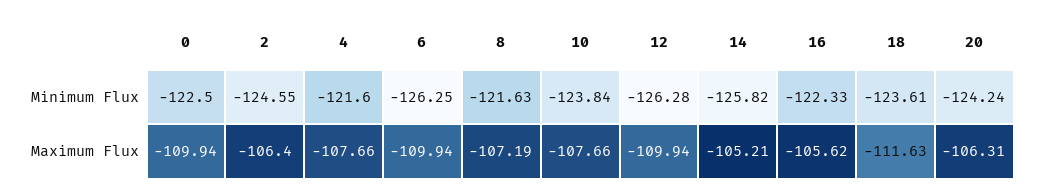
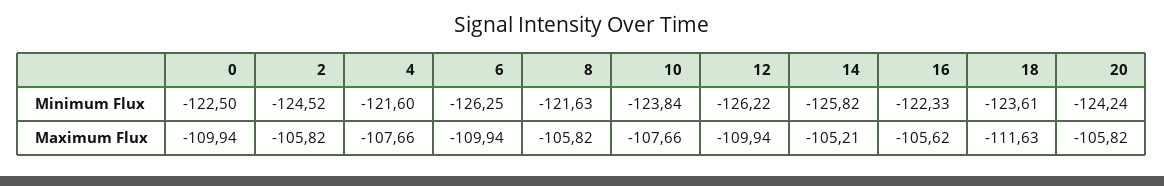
2, Minimum Flux: -124.55 -> -124.52
12, Minimum Flux: -126.28 -> -126.22
2, Maximum Flux: -106.4 -> -105.82
8, Maximum Flux: -107.19 -> -105.82
20, Maximum Flux: -106.31 -> -105.82

